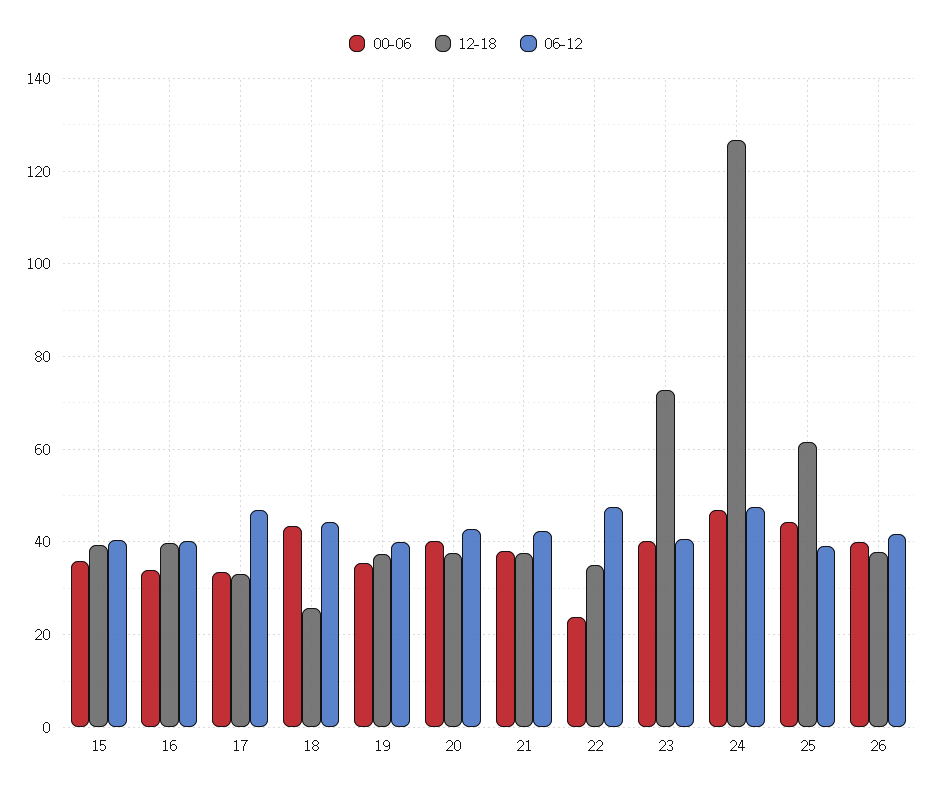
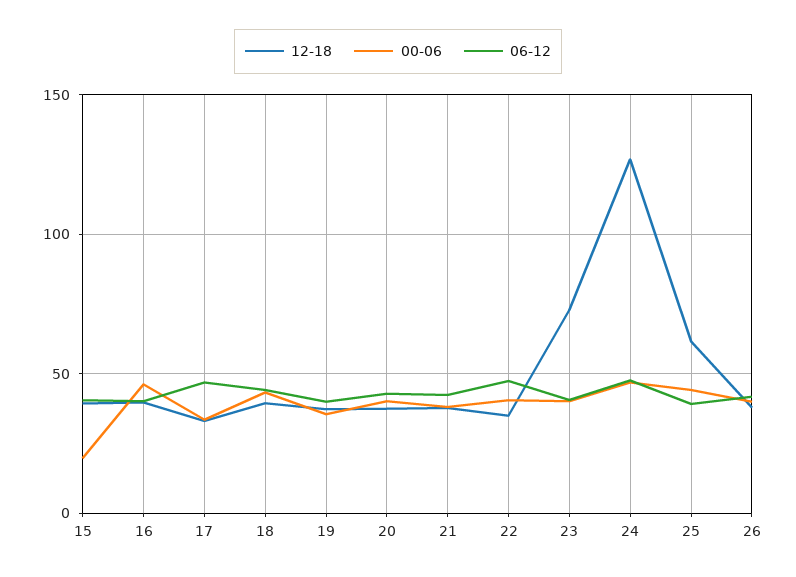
00-06, 15: 36 -> 20
00-06, 16: 34 -> 45
12-18, 18: 26 -> 40
00-06, 22: 24 -> 40

